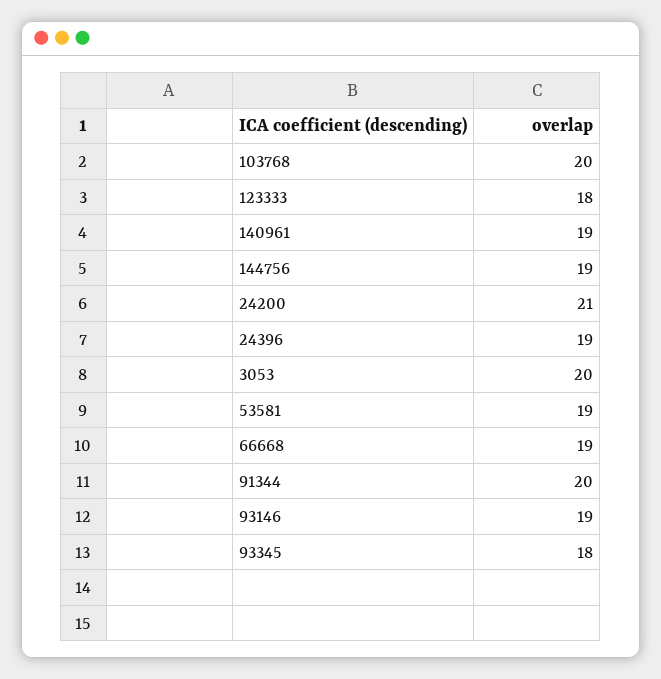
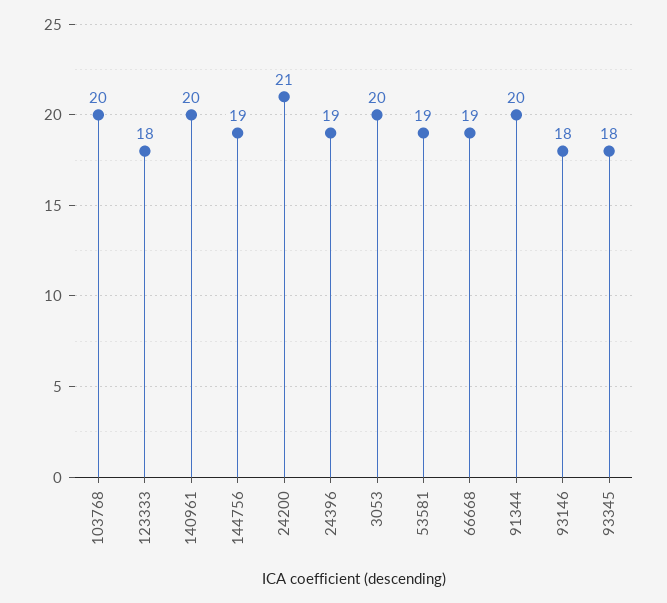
140961: 19 -> 20
93146: 19 -> 18

